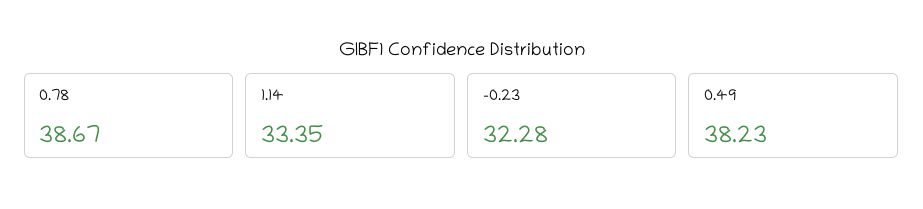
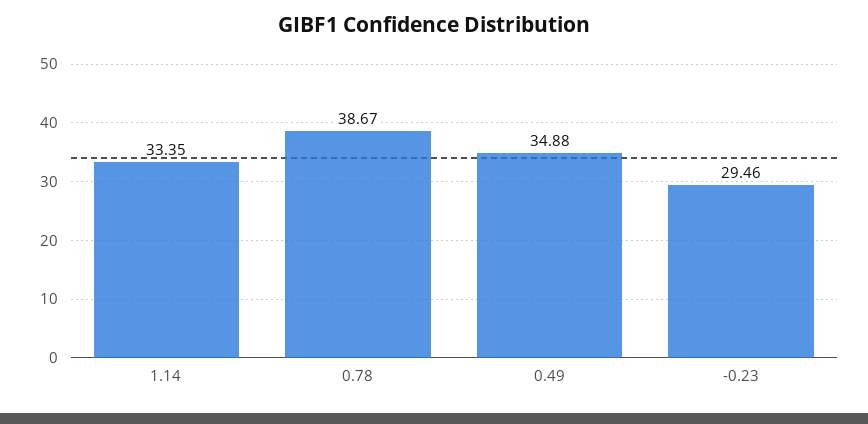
-0.23: 32.28 -> 29.46
0.49: 38.23 -> 34.88

